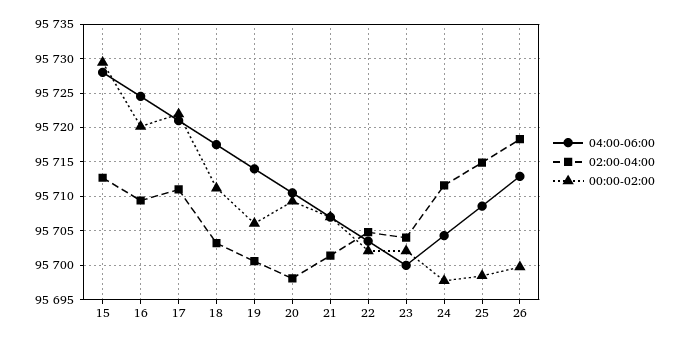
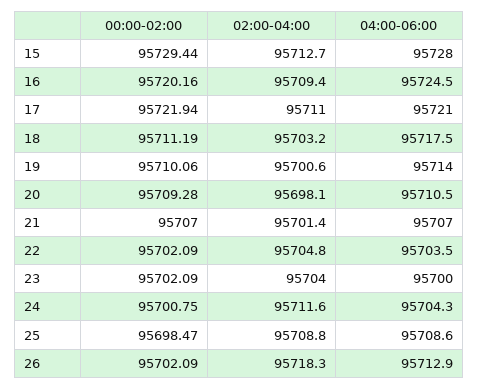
00:00-02:00, 19: 95706 -> 95710.06
00:00-02:00, 24: 95698 -> 95700.75
02:00-04:00, 25: 95715 -> 95708.8
00:00-02:00, 26: 95700 -> 95702.09

